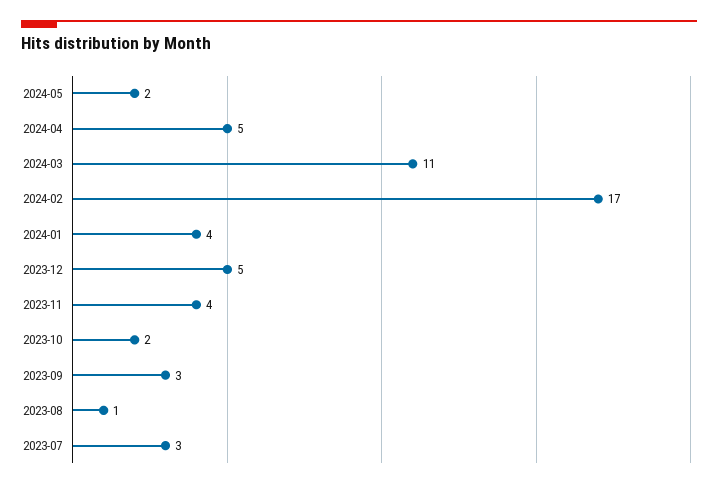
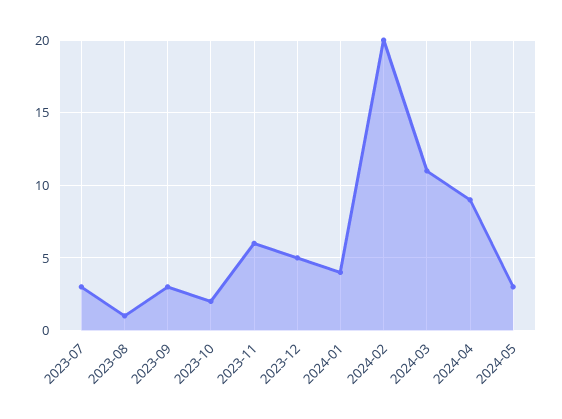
2024-05: 2 -> 3
2024-04: 5 -> 9
2024-02: 17 -> 20
2023-11: 4 -> 6

